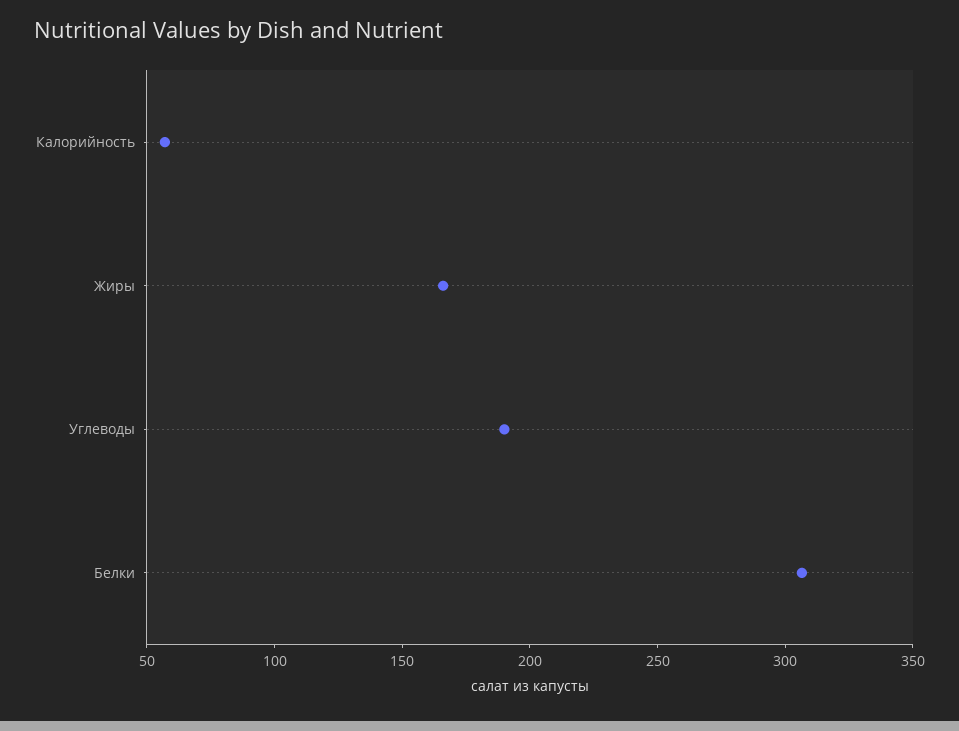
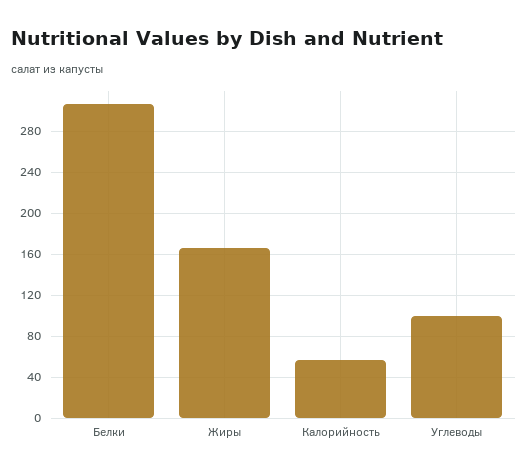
Углеводы: 190 -> 100

